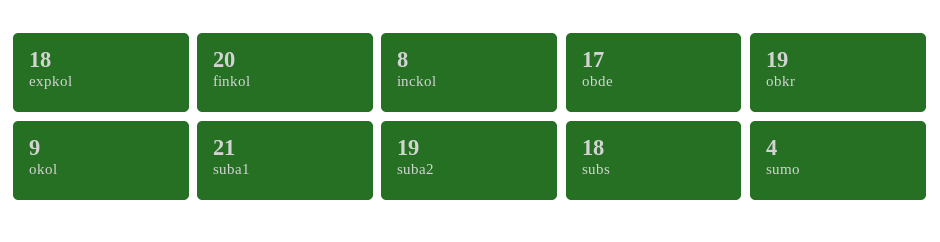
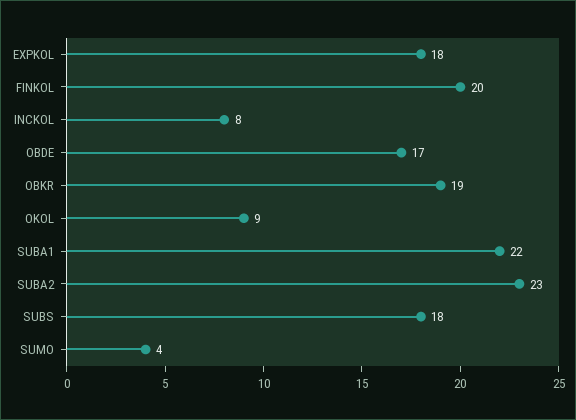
suba1: 21 -> 22
suba2: 19 -> 23

